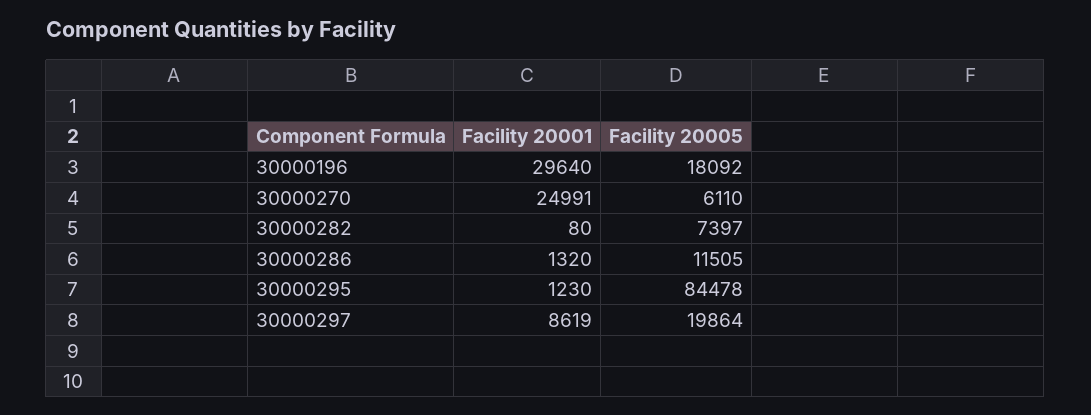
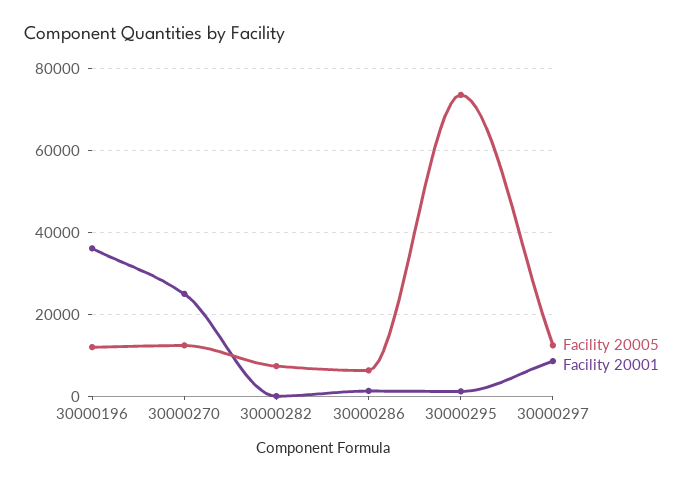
Facility 20001, 30000196: 29640 -> 36000
Facility 20005, 30000196: 18092 -> 12000
Facility 20005, 30000270: 6110 -> 12000
Facility 20005, 30000286: 11505 -> 6000
Facility 20005, 30000295: 84478 -> 74000
Facility 20005, 30000297: 19864 -> 12000

